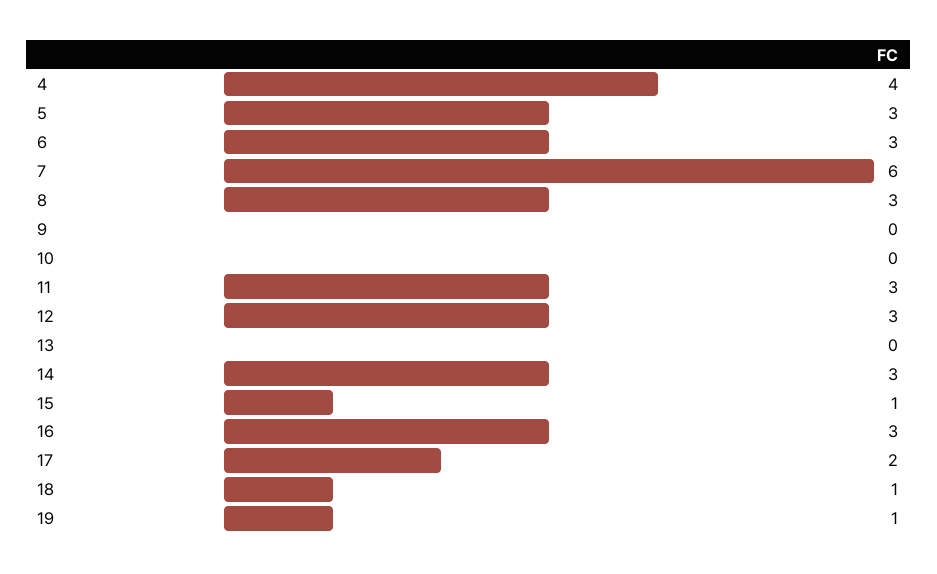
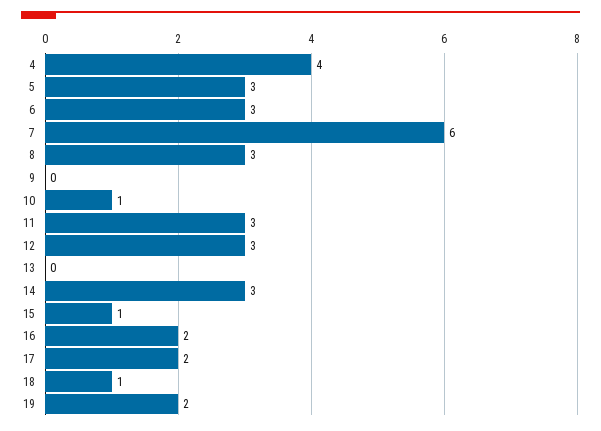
10: 0 -> 1
16: 3 -> 2
19: 1 -> 2

